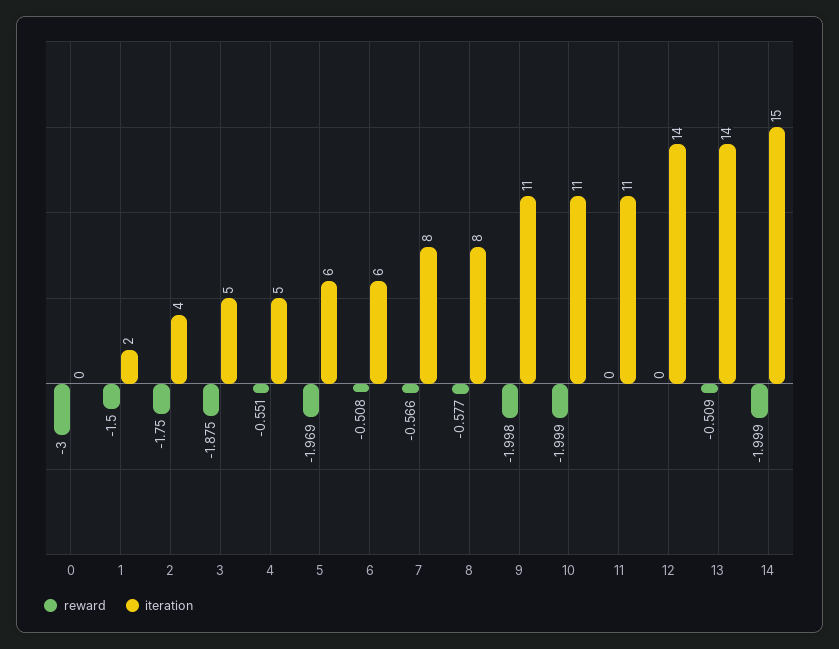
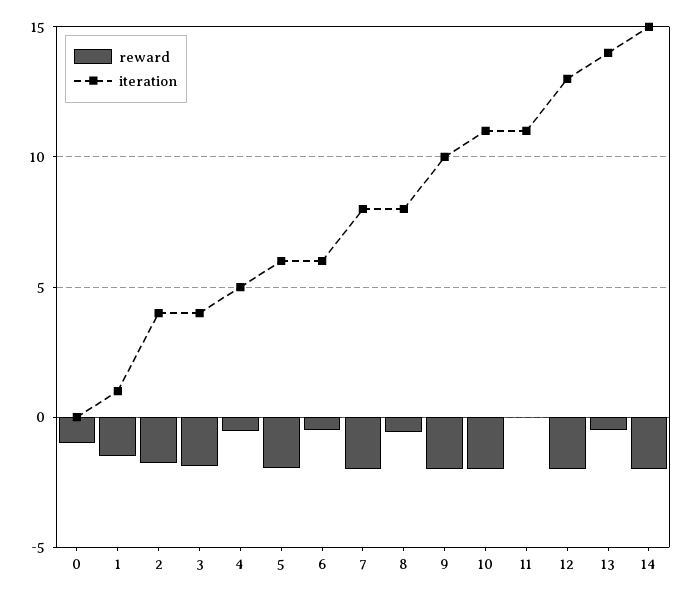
reward, 0: -3 -> -1
iteration, 1: 2 -> 1
iteration, 3: 5 -> 4
reward, 7: -0.566 -> -2
iteration, 9: 11 -> 10
reward, 12: 0 -> -2
iteration, 12: 14 -> 13

